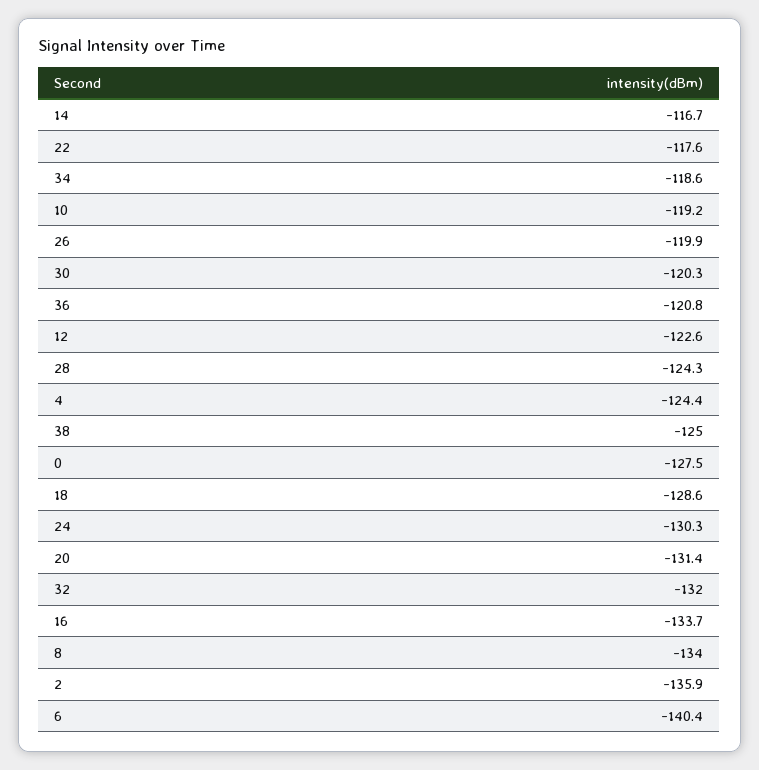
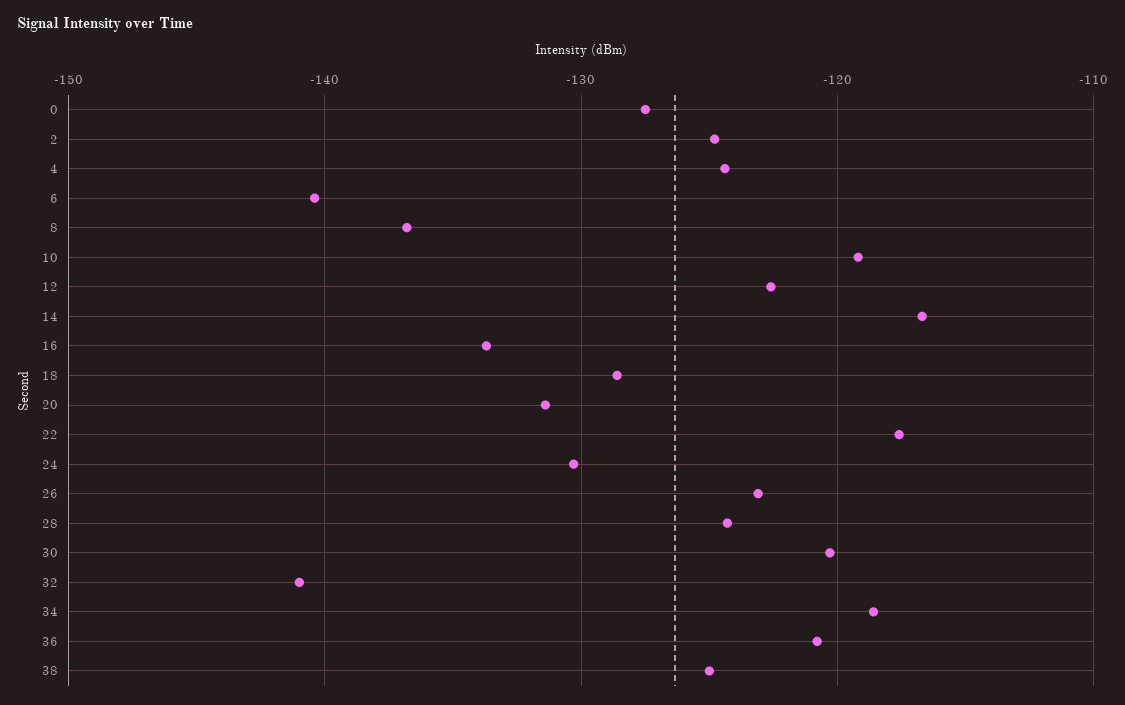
26: -119.9 -> -123
32: -132 -> -141
8: -134 -> -137
2: -135.9 -> -125

